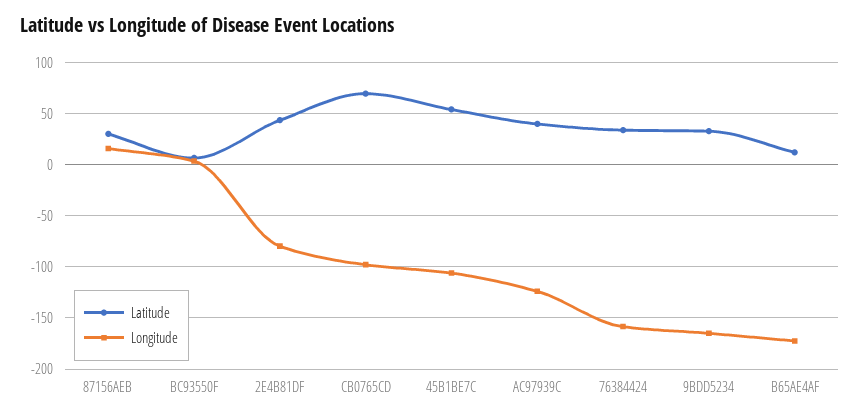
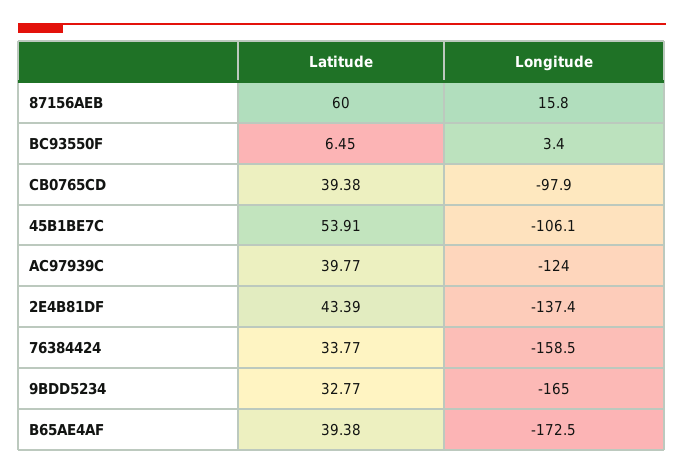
Latitude, 87156AEB: 30 -> 60
Longitude, 2E4B81DF: -80 -> -137.4
Latitude, CB0765CD: 70 -> 39.38
Latitude, B65AE4AF: 10 -> 39.38

